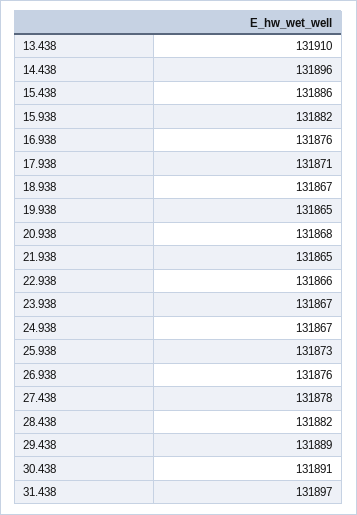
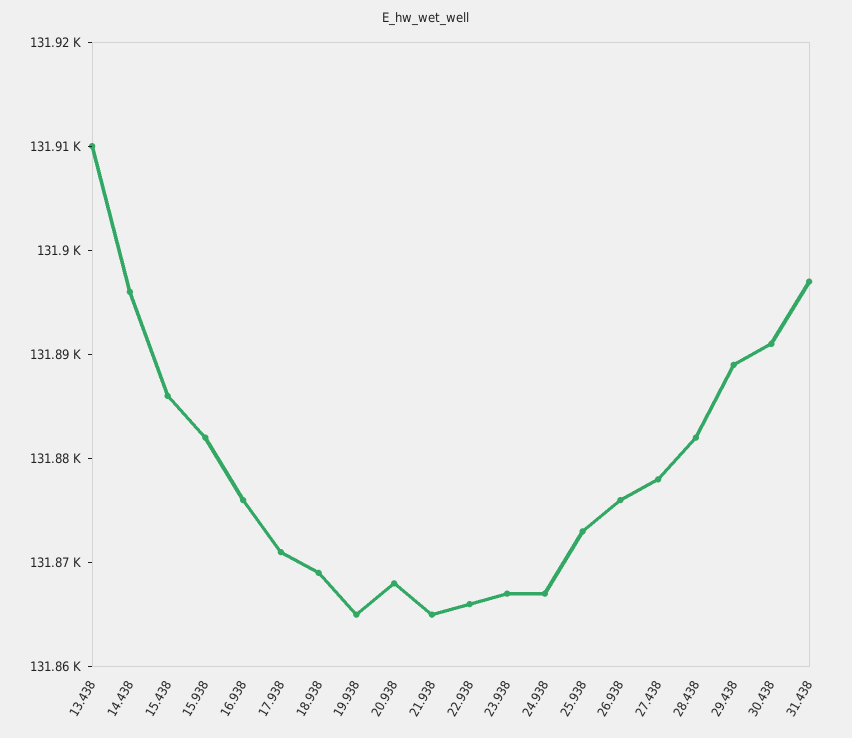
18.938: 131867 -> 131869

